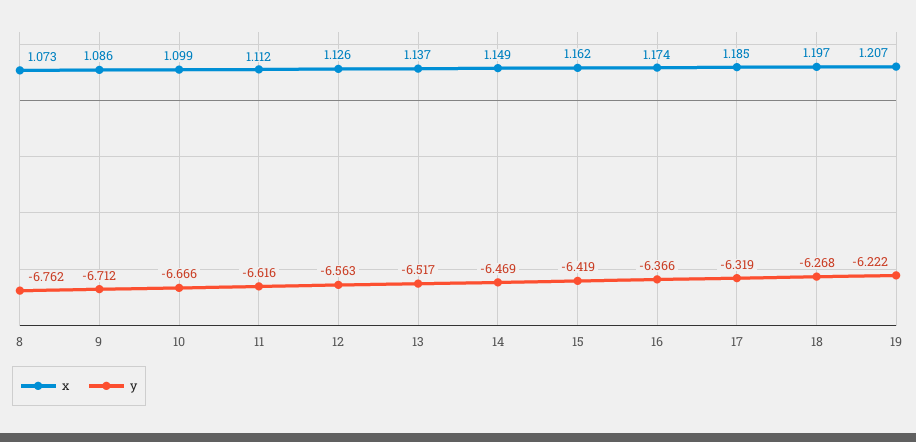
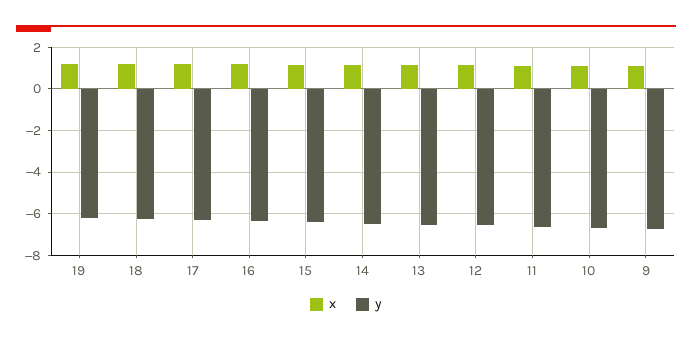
x, 8: 1.073 -> none
y, 8: -6.762 -> none

